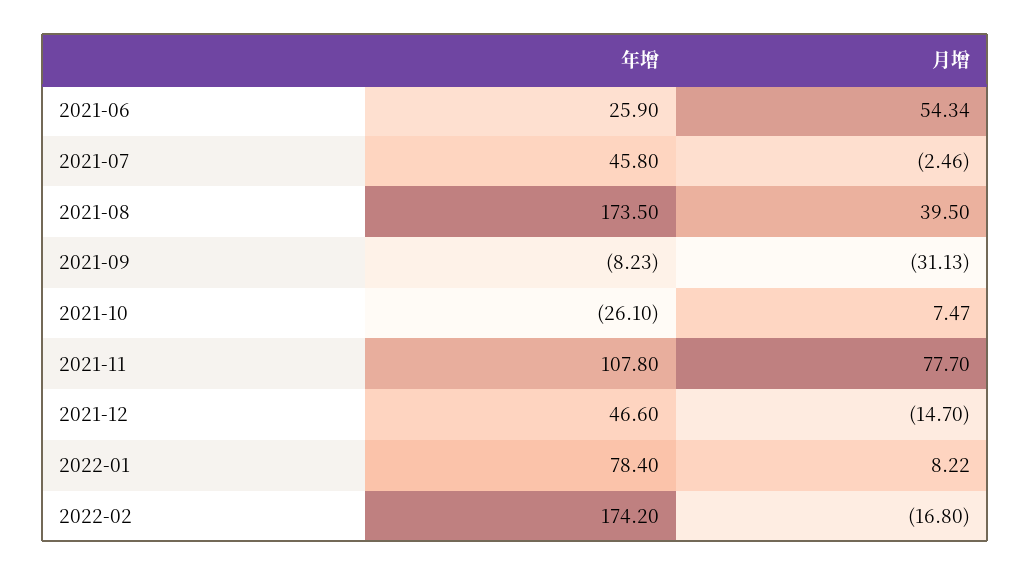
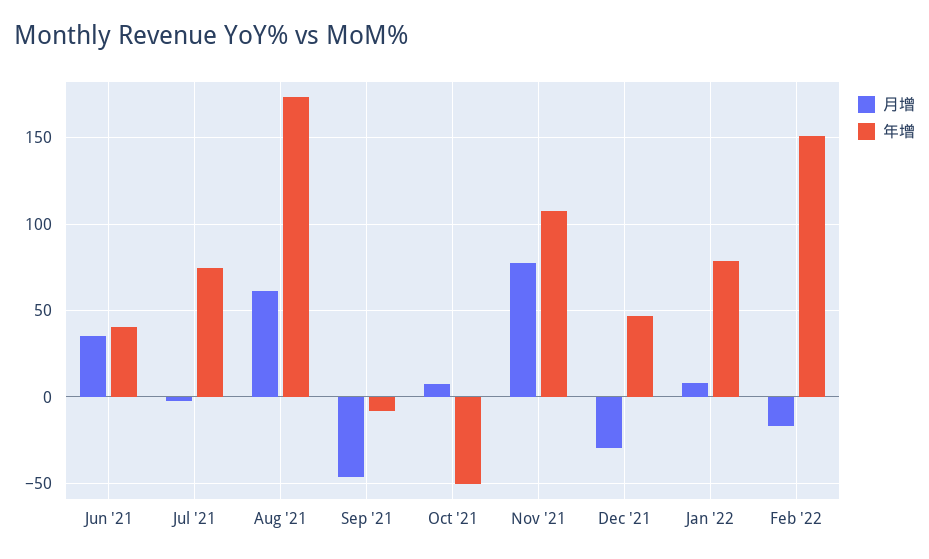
年增, 2021-06: 25.9 -> 40
月增, 2021-06: 54.34 -> 35
年增, 2021-07: 45.8 -> 75
月增, 2021-08: 39.5 -> 60
月增, 2021-09: -31.13 -> -45
年增, 2021-10: -26.1 -> -50
月增, 2021-12: -14.7 -> -30
年增, 2022-02: 174.2 -> 150

